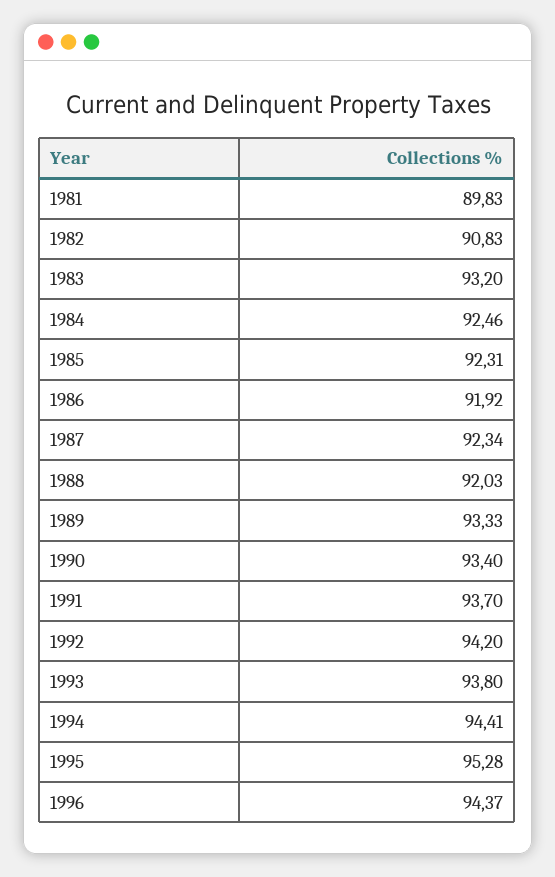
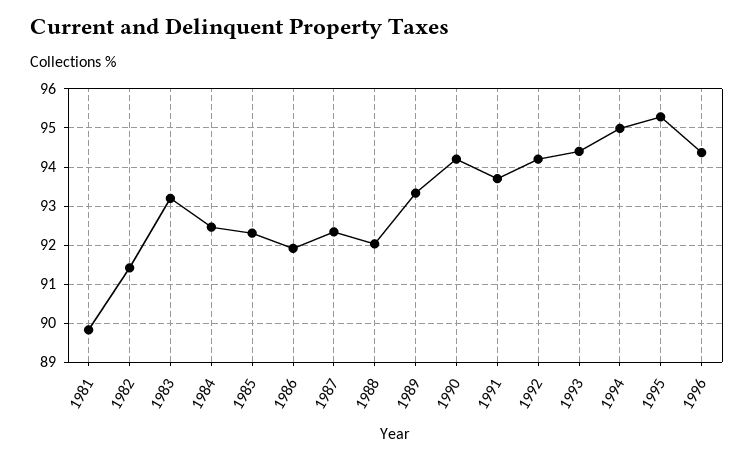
1982: 90.83 -> 91.4
1990: 93.4 -> 94.2
1993: 93.8 -> 94.4
1994: 94.41 -> 95

